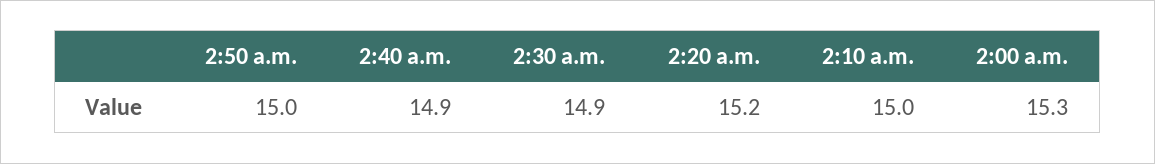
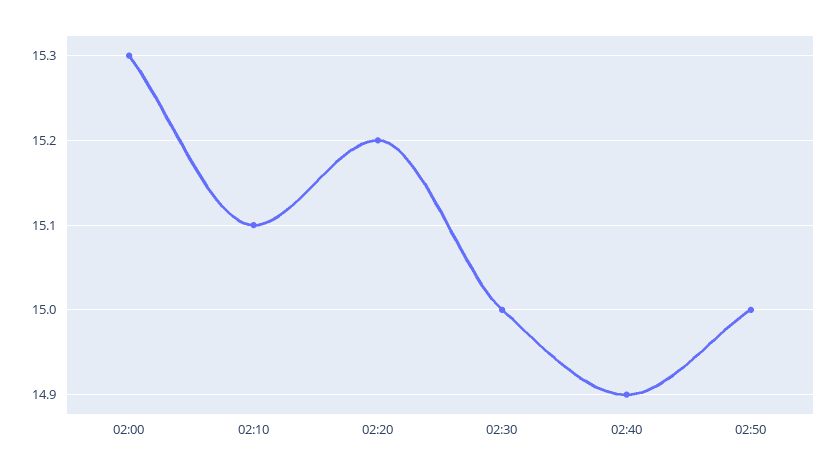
2:30 a.m.: 14.9 -> 15
2:10 a.m.: 15 -> 15.1

